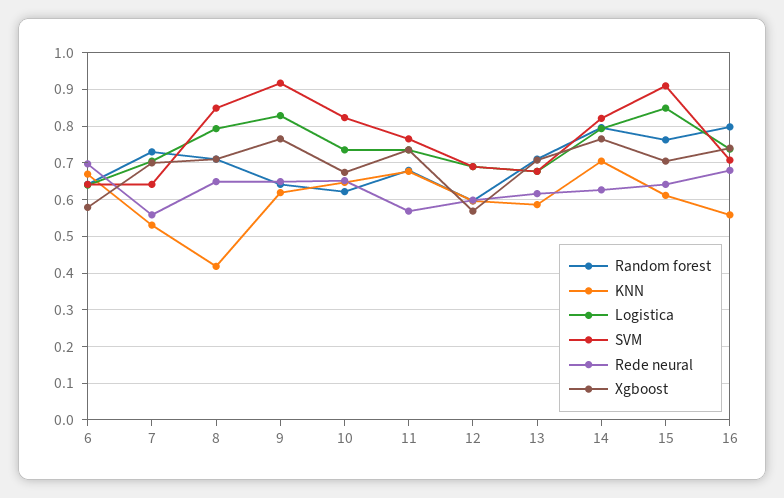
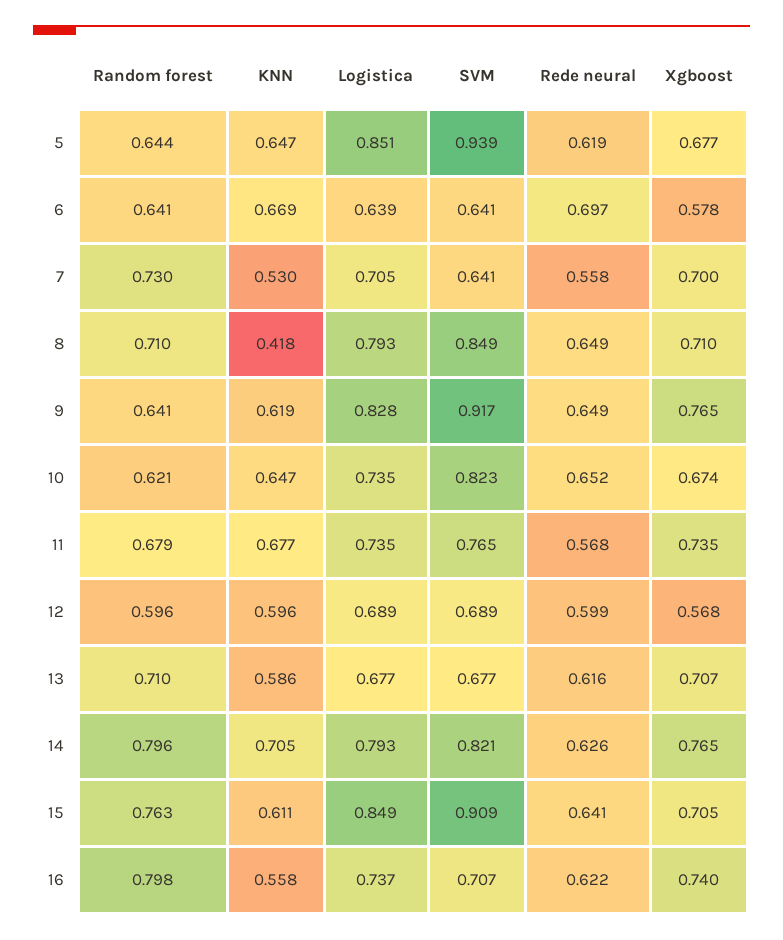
Rede neural, 16: 0.68 -> 0.622
Random forest, 5: none -> 0.644
KNN, 5: none -> 0.647
Logistica, 5: none -> 0.851
SVM, 5: none -> 0.939
Rede neural, 5: none -> 0.619
Xgboost, 5: none -> 0.677

